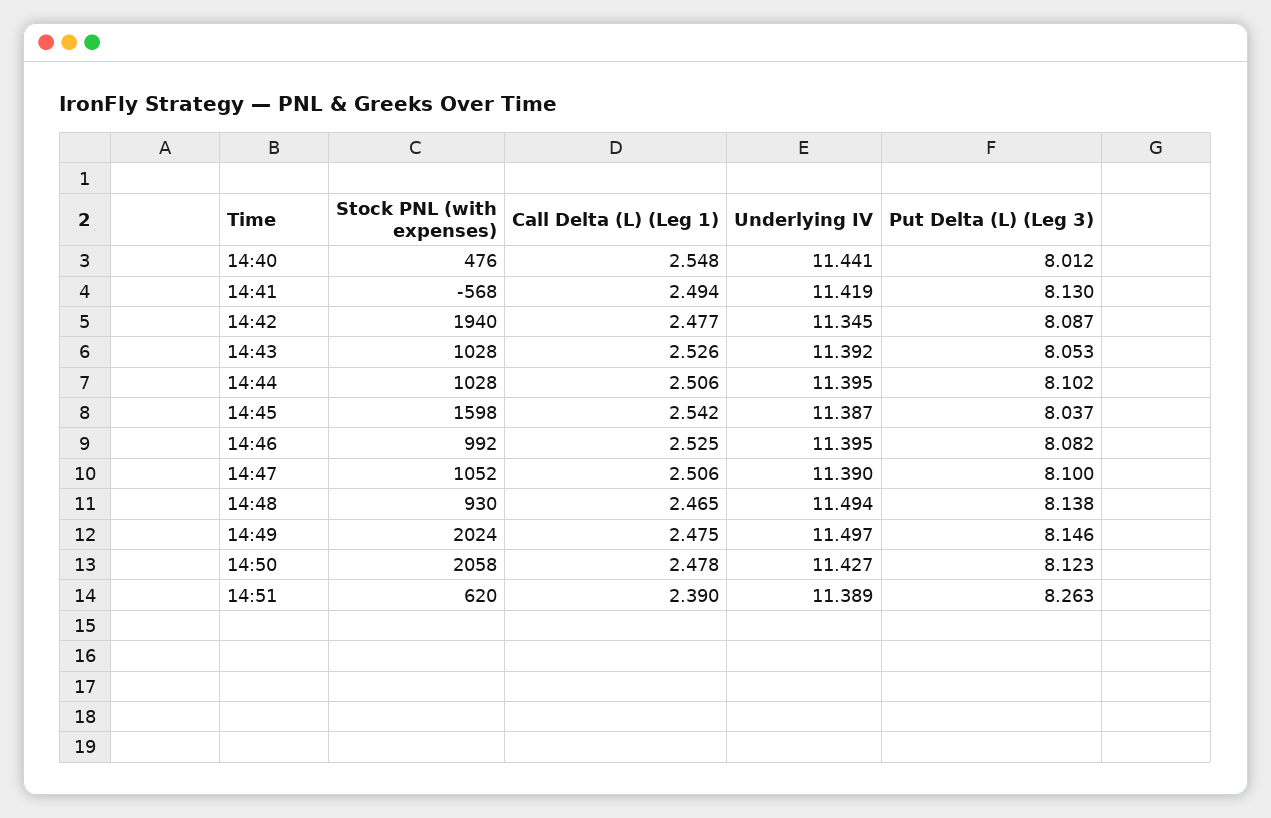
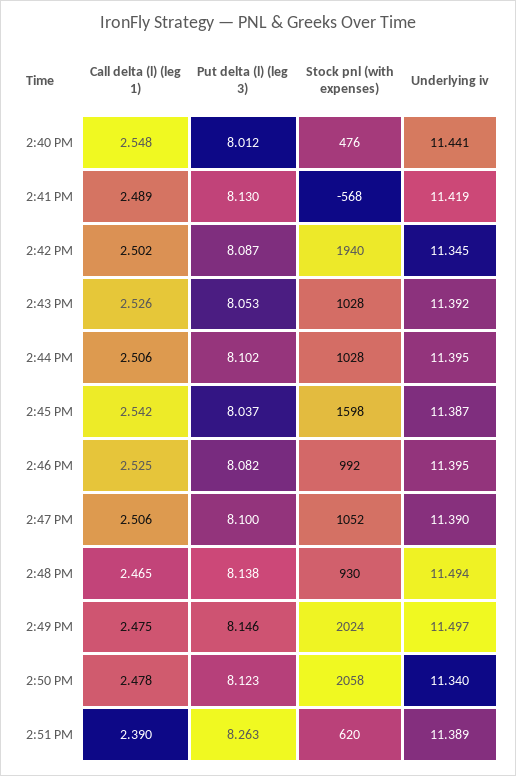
Call Delta (L) (Leg 1), 14:41: 2.494 -> 2.489
Call Delta (L) (Leg 1), 14:42: 2.477 -> 2.502
Underlying IV, 14:50: 11.427 -> 11.34

